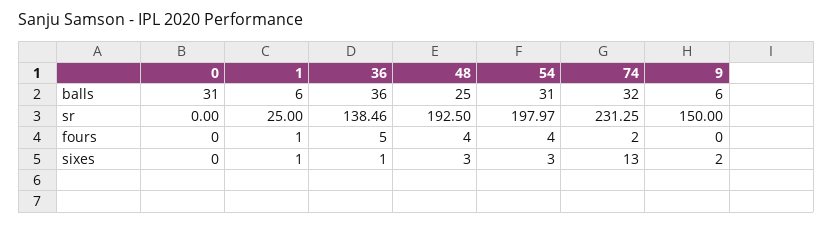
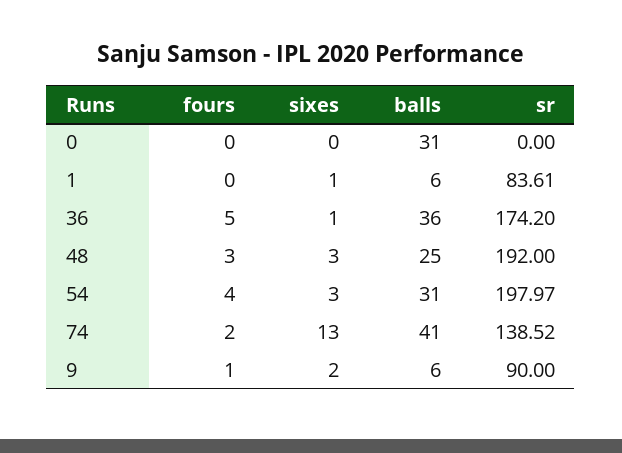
74, balls: 32 -> 41
1, sr: 25 -> 83.61
36, sr: 138.46 -> 174.2
48, sr: 192.5 -> 192
74, sr: 231.25 -> 138.52
9, sr: 150 -> 90
1, fours: 1 -> 0
48, fours: 4 -> 3
9, fours: 0 -> 1

